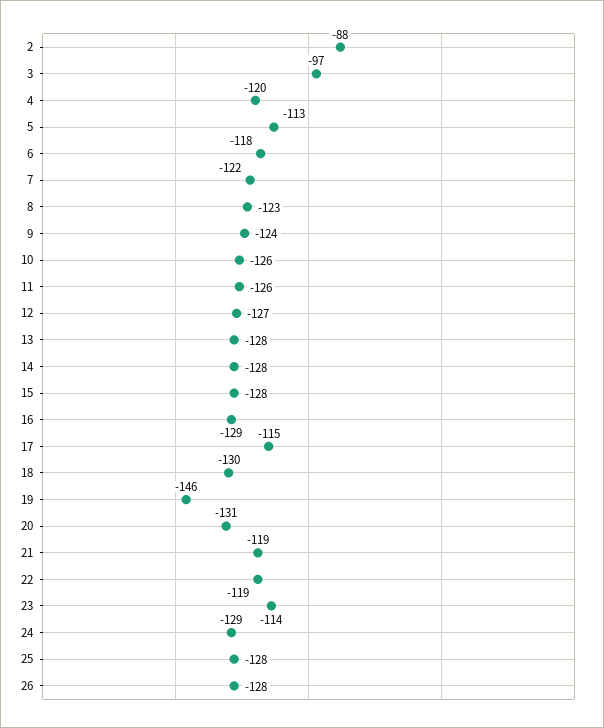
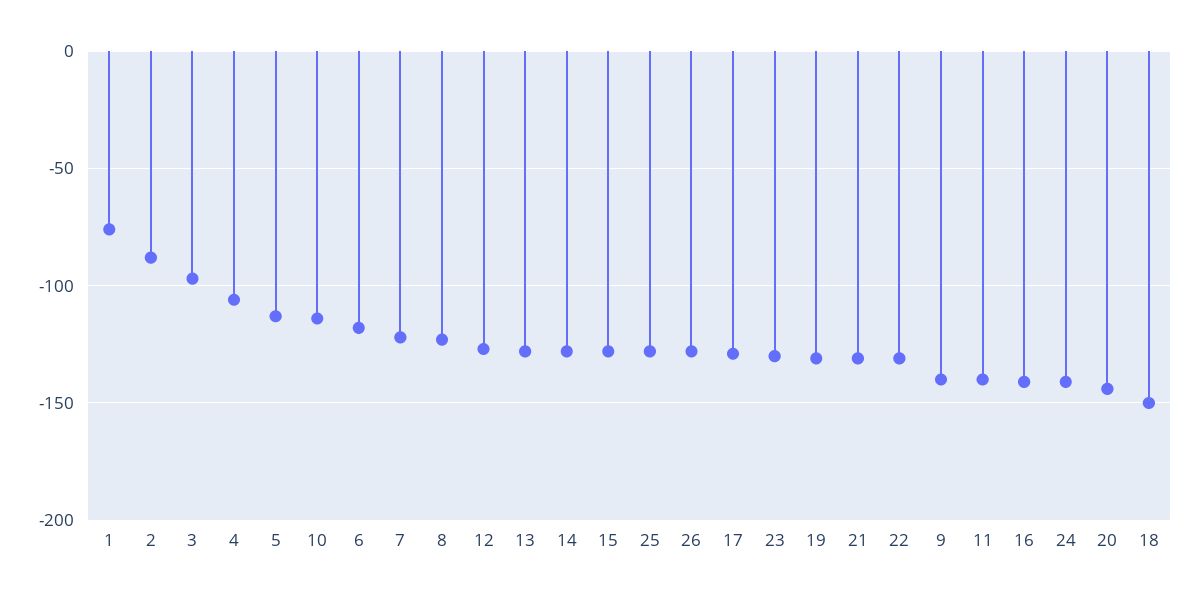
4: -120 -> -105
9: -124 -> -140
10: -126 -> -115
11: -126 -> -140
16: -129 -> -140
17: -115 -> -130
18: -130 -> -150
19: -146 -> -130
20: -131 -> -145
21: -119 -> -130
22: -119 -> -130
23: -114 -> -130
24: -129 -> -140
1: none -> -75

